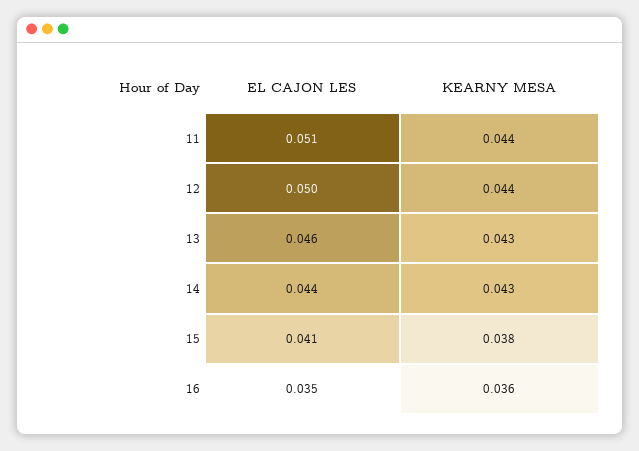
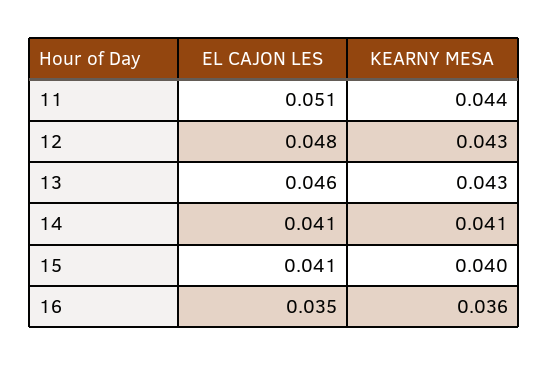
EL CAJON LES, 12: 0.05 -> 0.048
KEARNY MESA, 12: 0.044 -> 0.043
EL CAJON LES, 14: 0.044 -> 0.041
KEARNY MESA, 14: 0.043 -> 0.041
KEARNY MESA, 15: 0.038 -> 0.04

